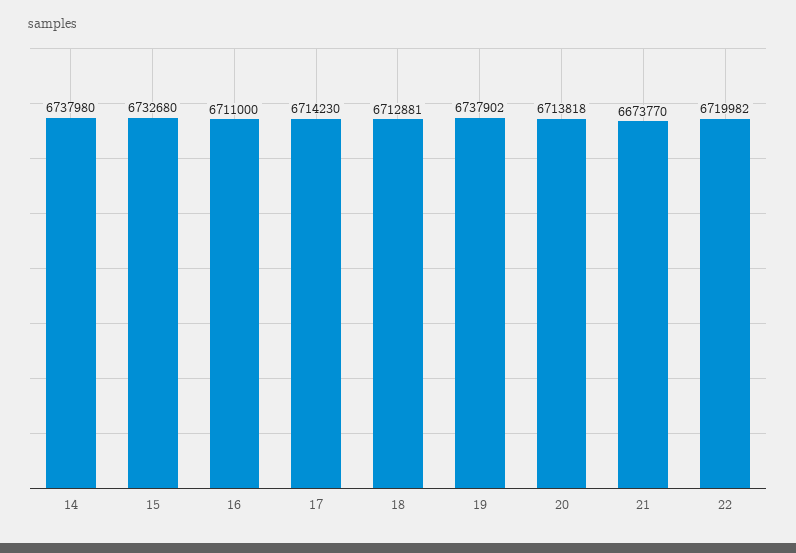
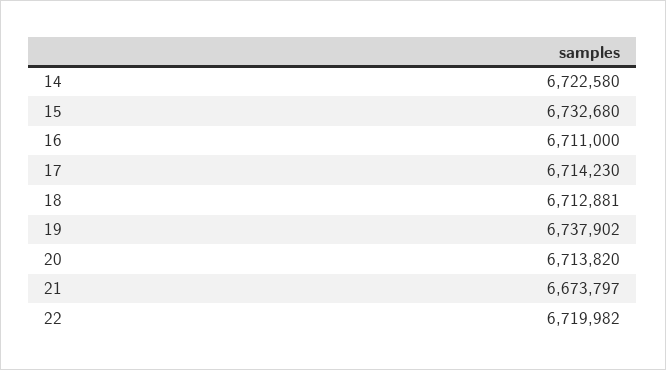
14: 6737980 -> 6722580
20: 6713818 -> 6713820
21: 6673770 -> 6673797

